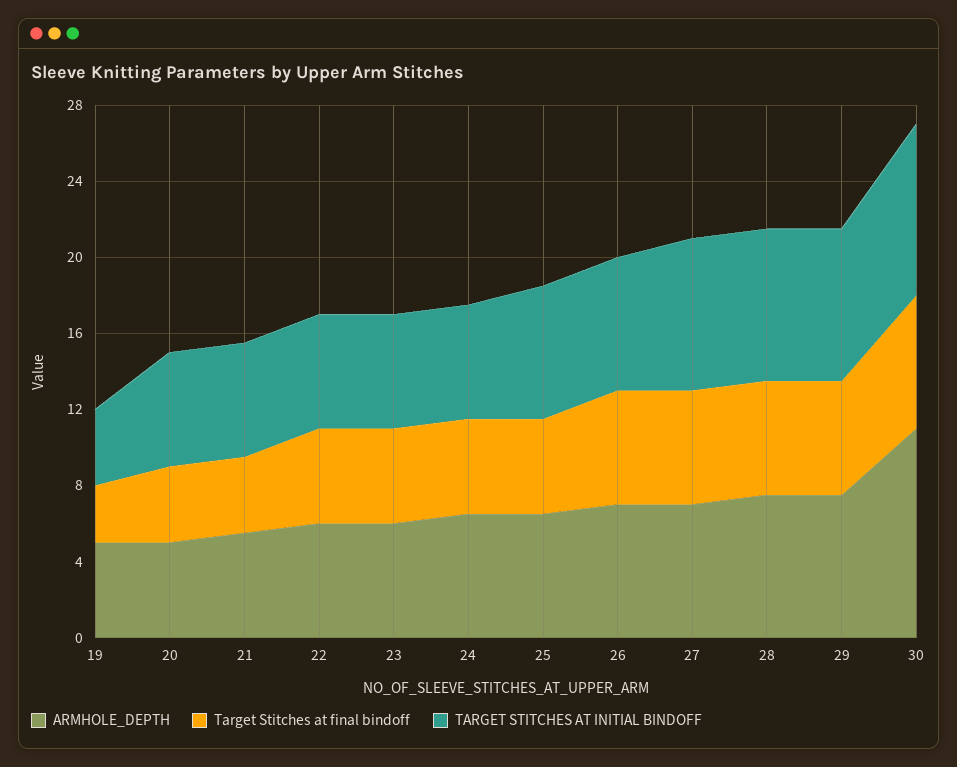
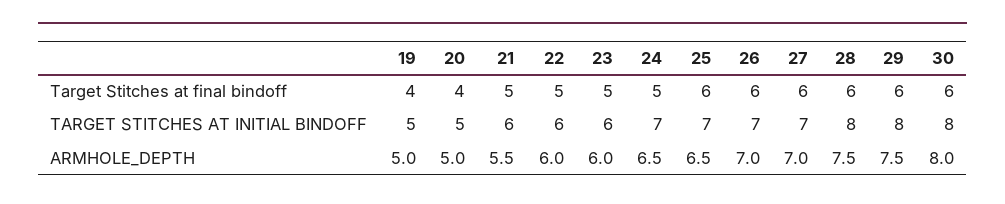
Target Stitches at final bindoff, 19: 3 -> 4
TARGET STITCHES AT INITIAL BINDOFF, 19: 4 -> 5
TARGET STITCHES AT INITIAL BINDOFF, 20: 6 -> 5
Target Stitches at final bindoff, 21: 4 -> 5
TARGET STITCHES AT INITIAL BINDOFF, 24: 6 -> 7
Target Stitches at final bindoff, 25: 5 -> 6
TARGET STITCHES AT INITIAL BINDOFF, 27: 8 -> 7
ARMHOLE_DEPTH, 30: 11 -> 8
Target Stitches at final bindoff, 30: 7 -> 6
TARGET STITCHES AT INITIAL BINDOFF, 30: 9 -> 8

